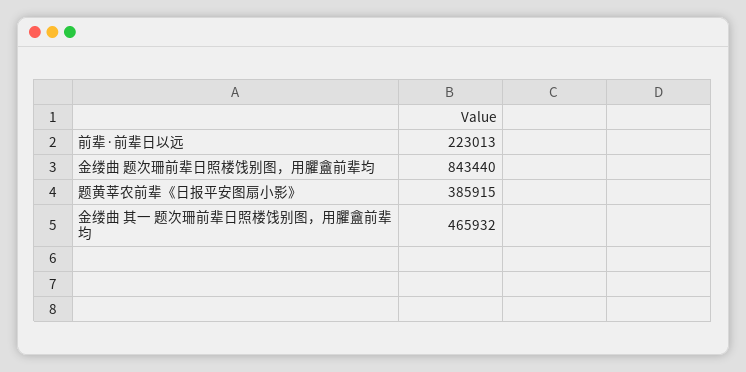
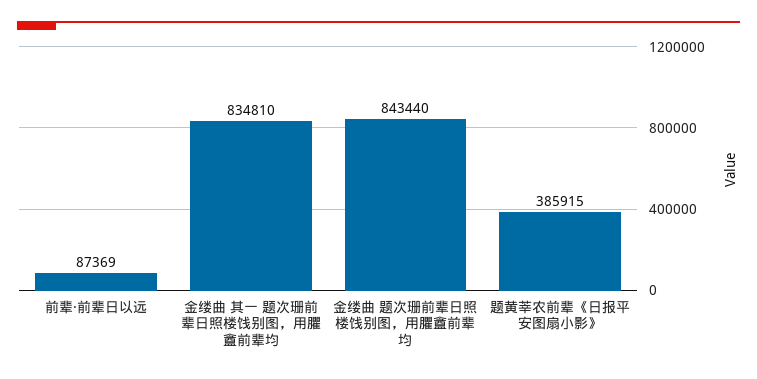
前辈·前辈日以远: 223013 -> 87369
金缕曲 其一 题次珊前辈日照楼饯别图，用臞盦前辈均: 465932 -> 834810

